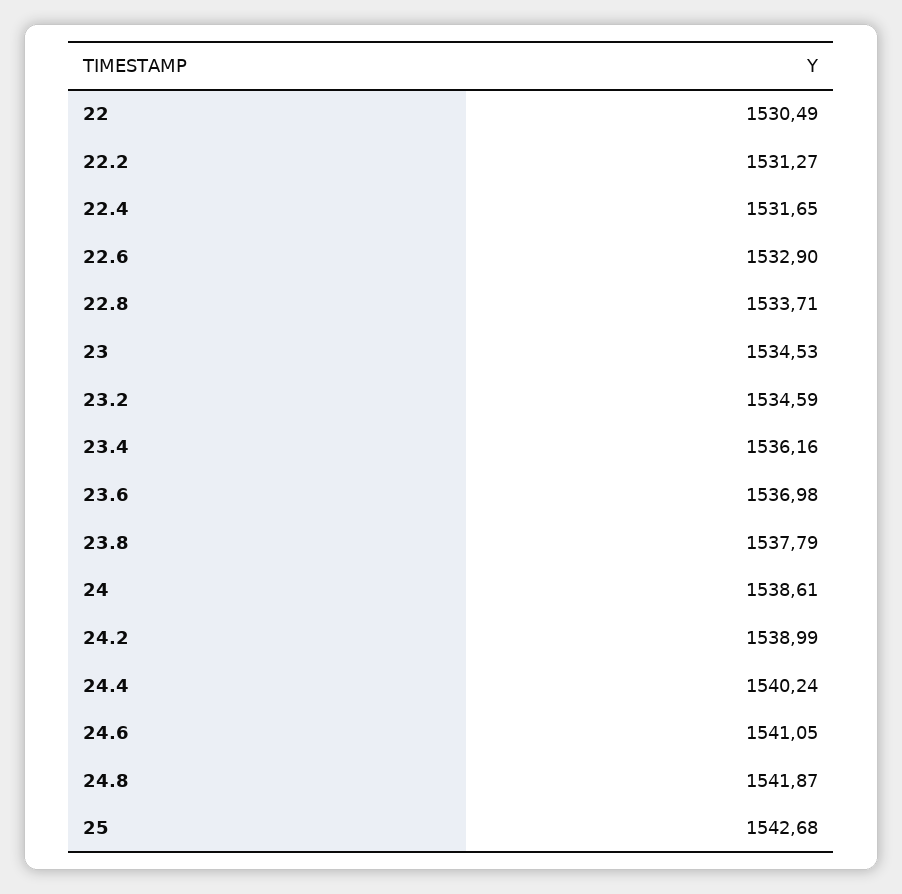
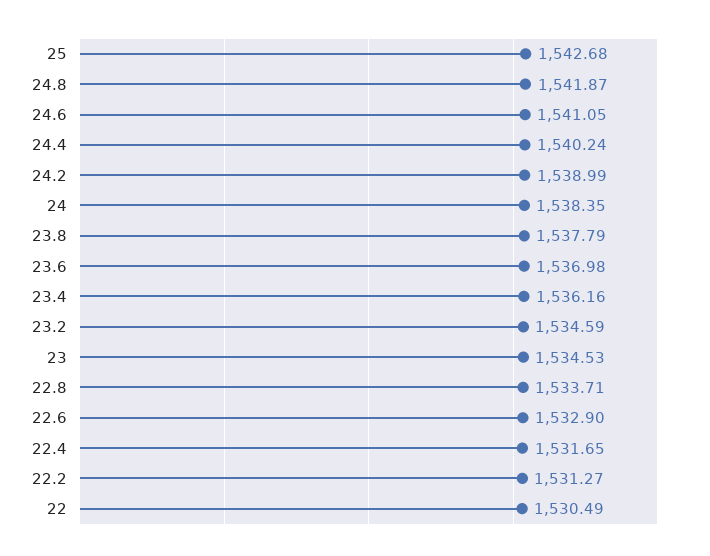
24: 1538.61 -> 1538.35

